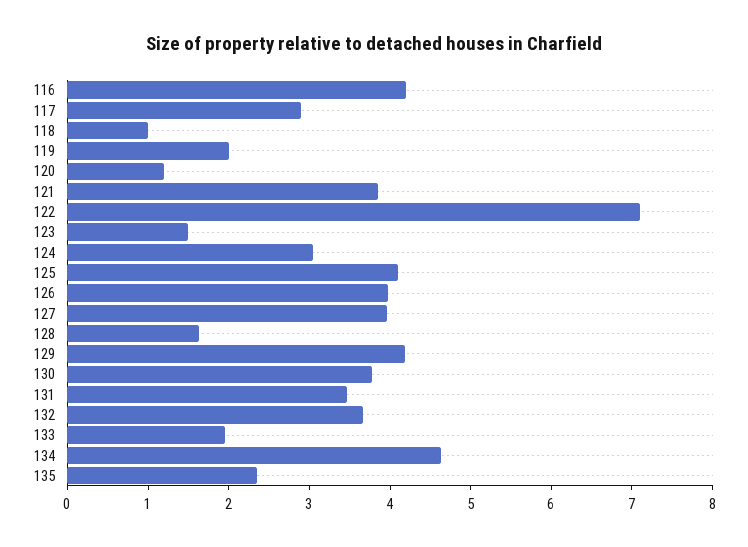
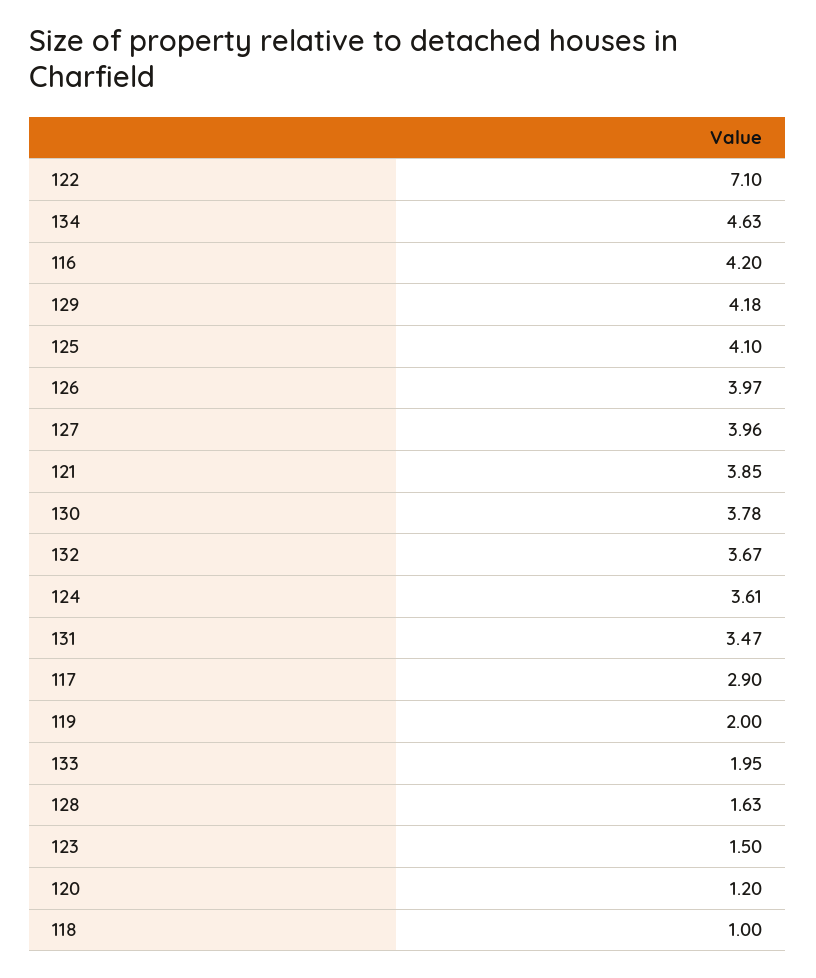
124: 3 -> 3.61
135: 2.4 -> none

